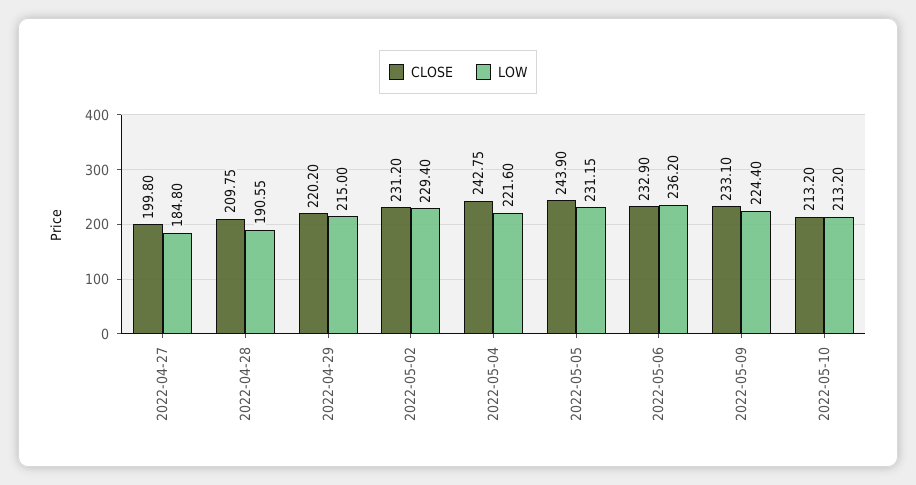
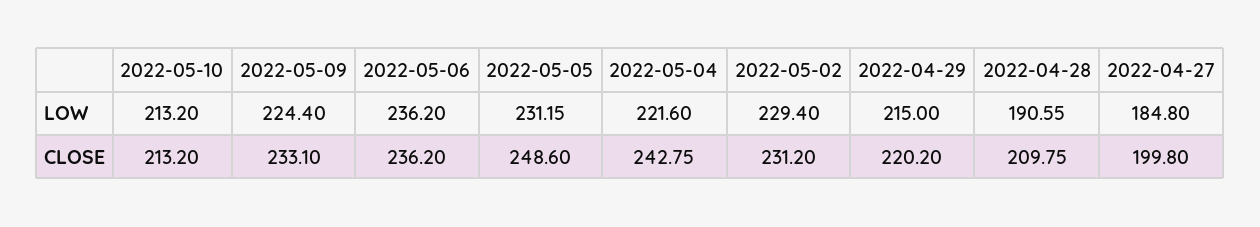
CLOSE, 2022-05-05: 243.9 -> 248.6
CLOSE, 2022-05-06: 232.9 -> 236.2

